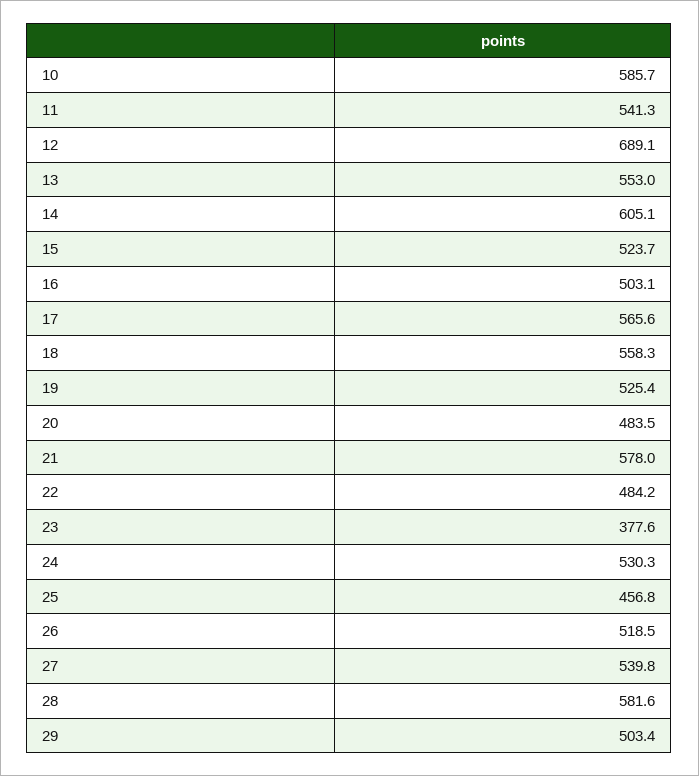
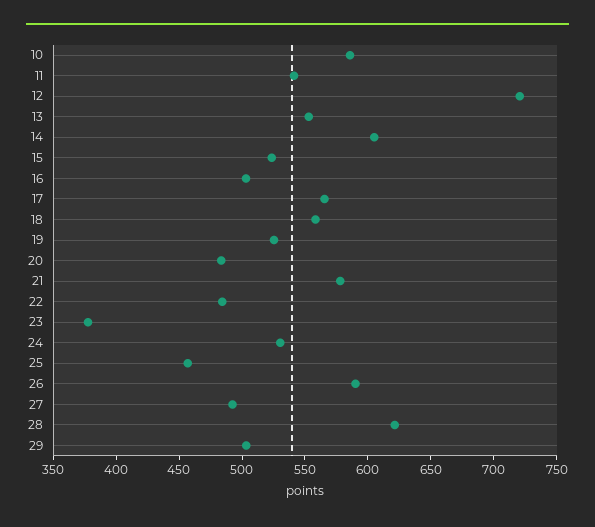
12: 689.1 -> 720
26: 518.5 -> 590
27: 539.8 -> 490
28: 581.6 -> 620

